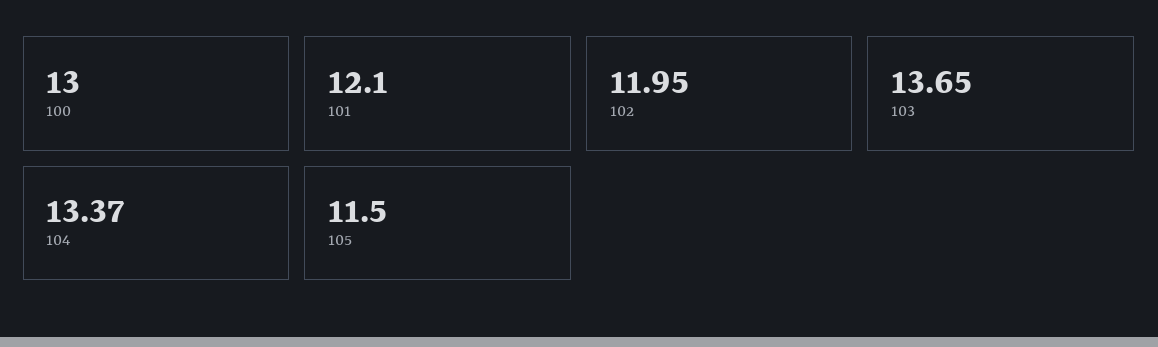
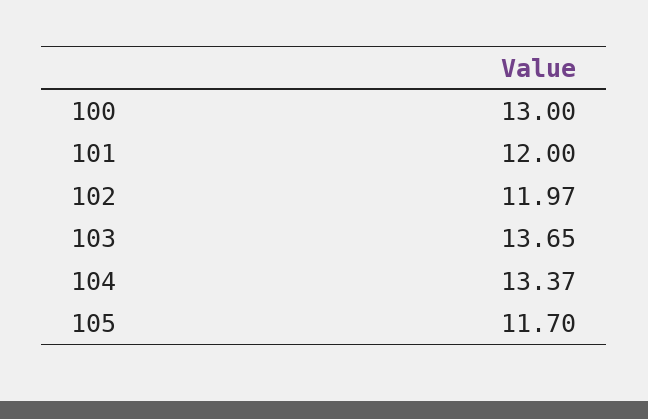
101: 12.1 -> 12
102: 11.95 -> 11.97
105: 11.5 -> 11.7

